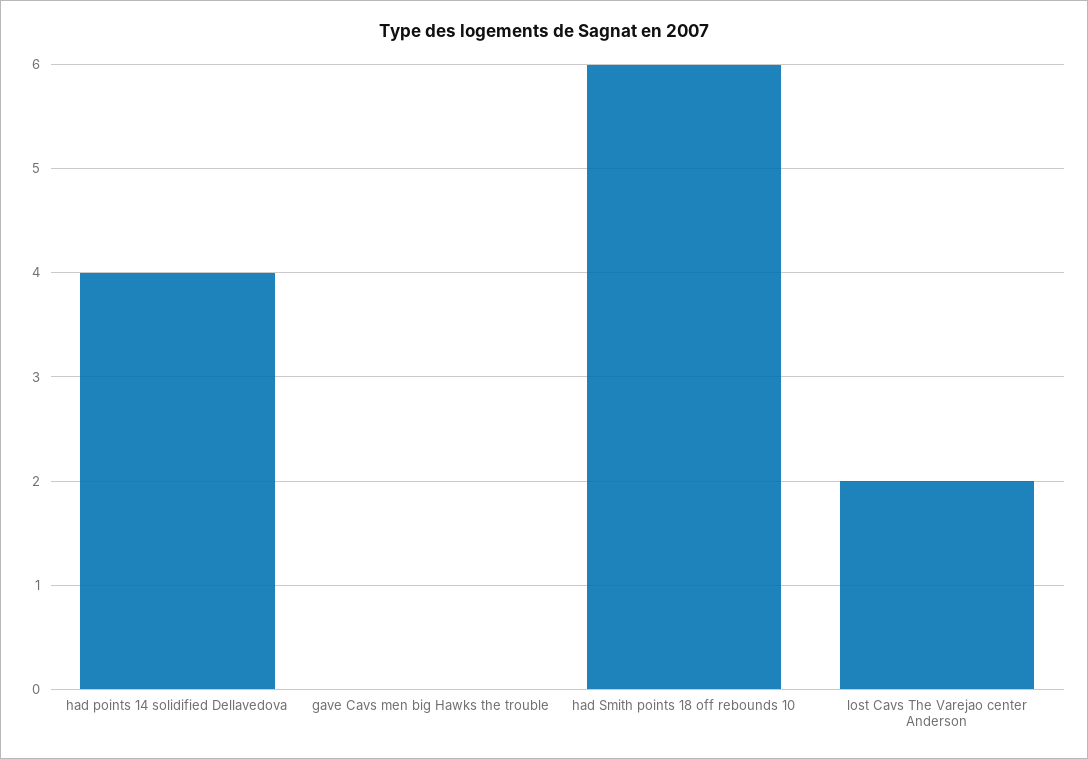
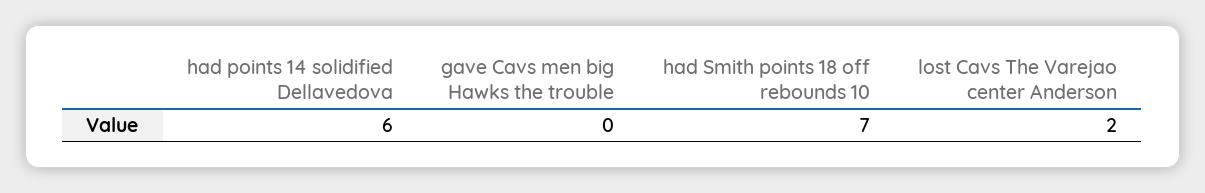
had points 14 solidified Dellavedova: 4 -> 6
had Smith points 18 off rebounds 10: 6 -> 7

